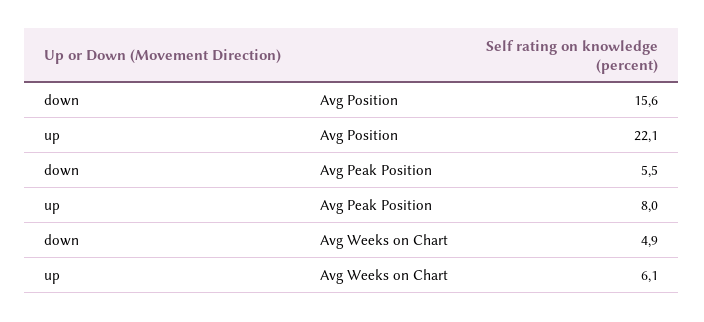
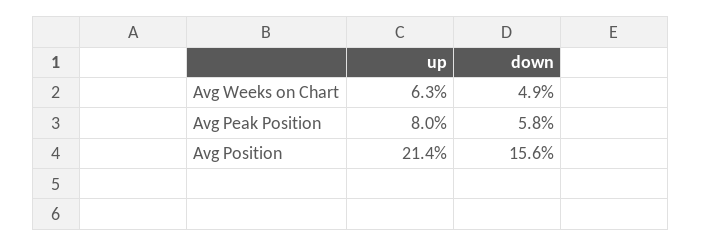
up, Avg Position: 22.1 -> 21.4
down, Avg Peak Position: 5.5 -> 5.8
up, Avg Weeks on Chart: 6.1 -> 6.3

